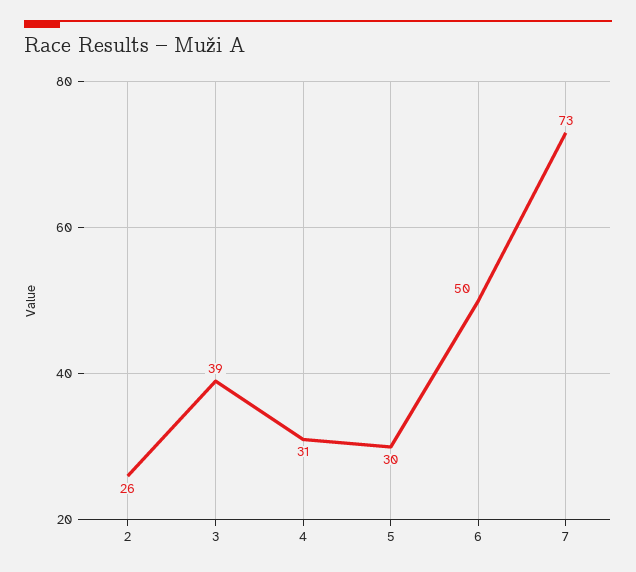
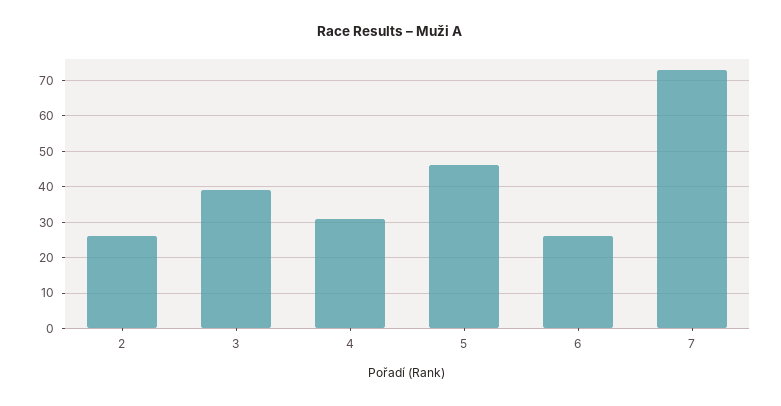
5: 30 -> 45
6: 50 -> 25

